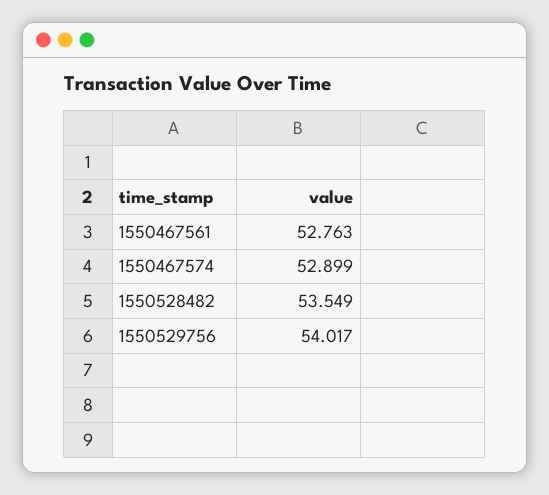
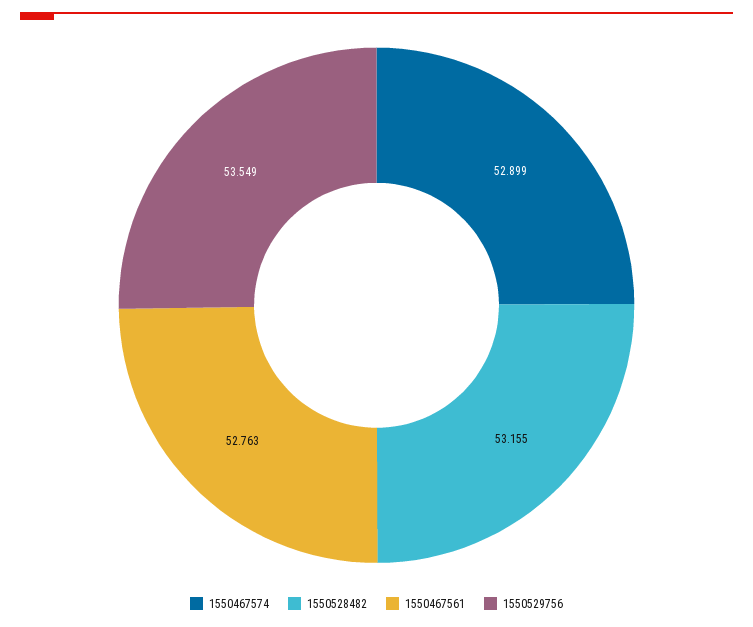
1550528482: 53.549 -> 53.155
1550529756: 54.017 -> 53.549

